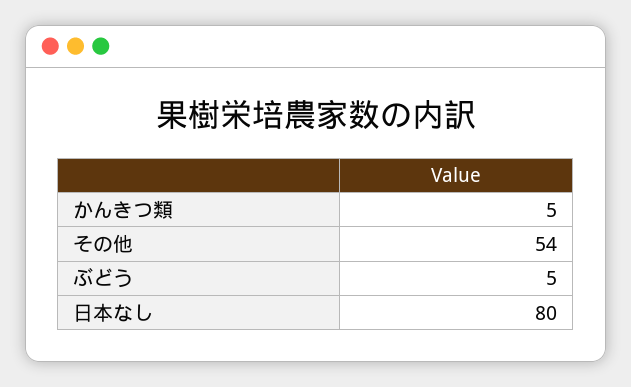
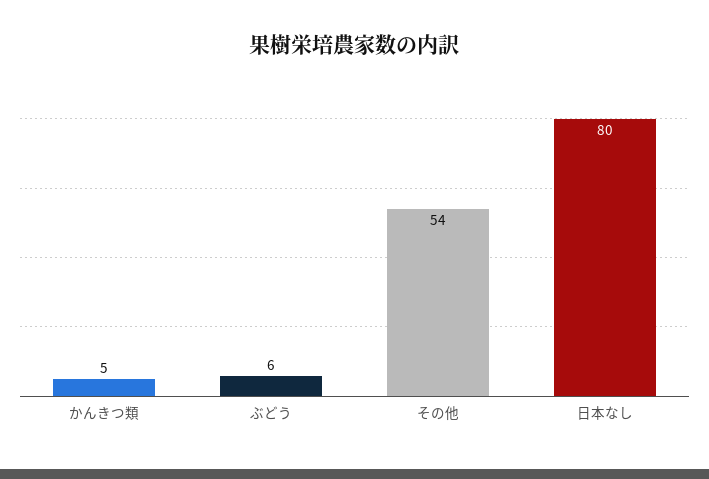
ぶどう: 5 -> 6

